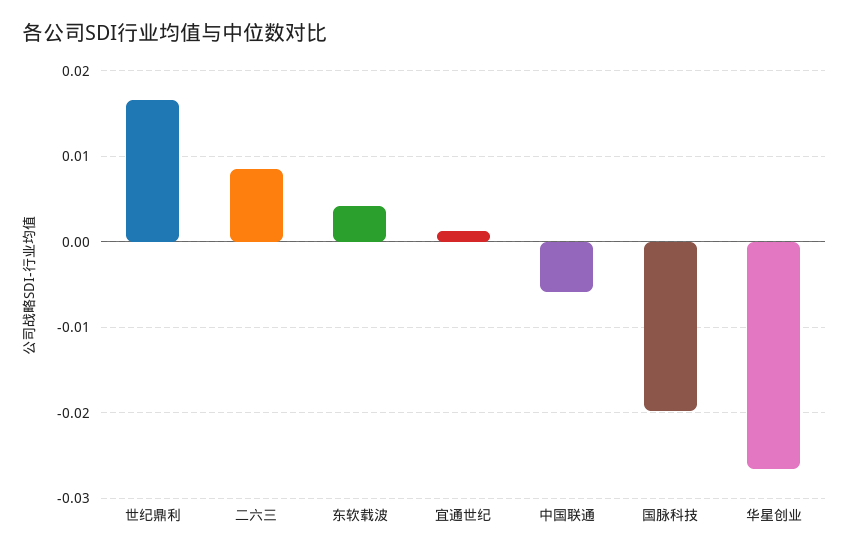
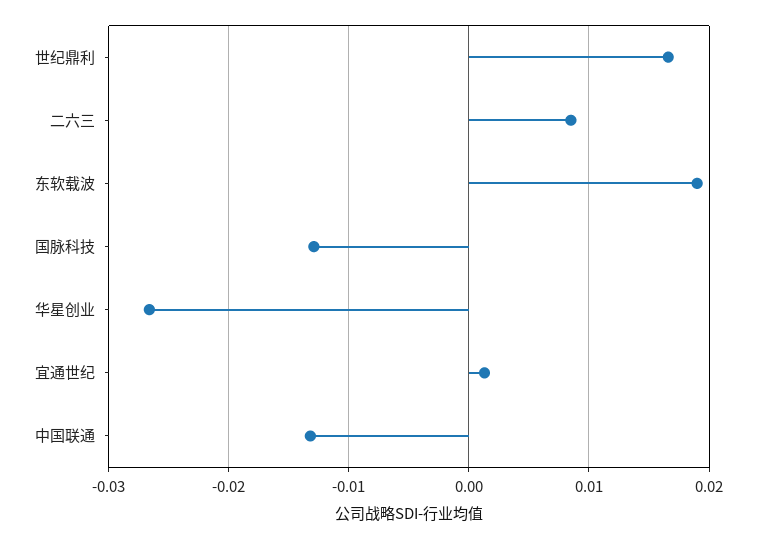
东软载波: 0.004 -> 0.019
中国联通: -0.006 -> -0.013
国脉科技: -0.02 -> -0.013

